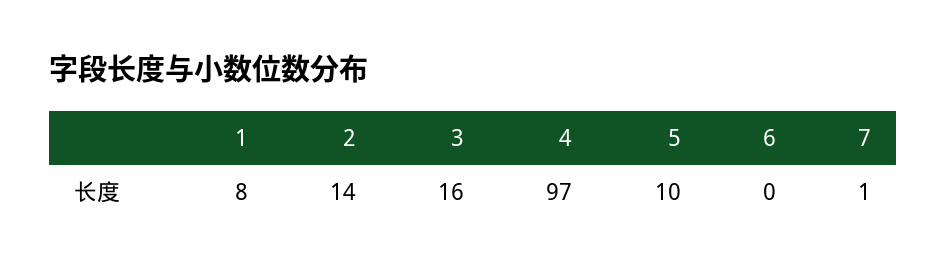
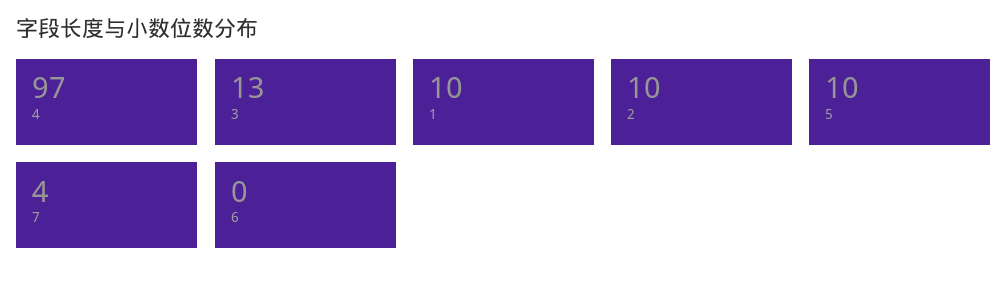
1: 8 -> 10
2: 14 -> 10
3: 16 -> 13
7: 1 -> 4

